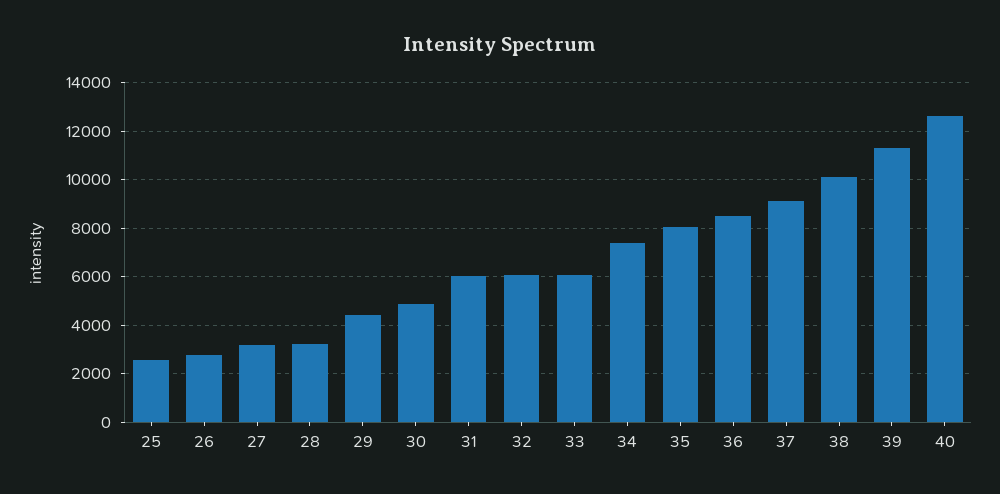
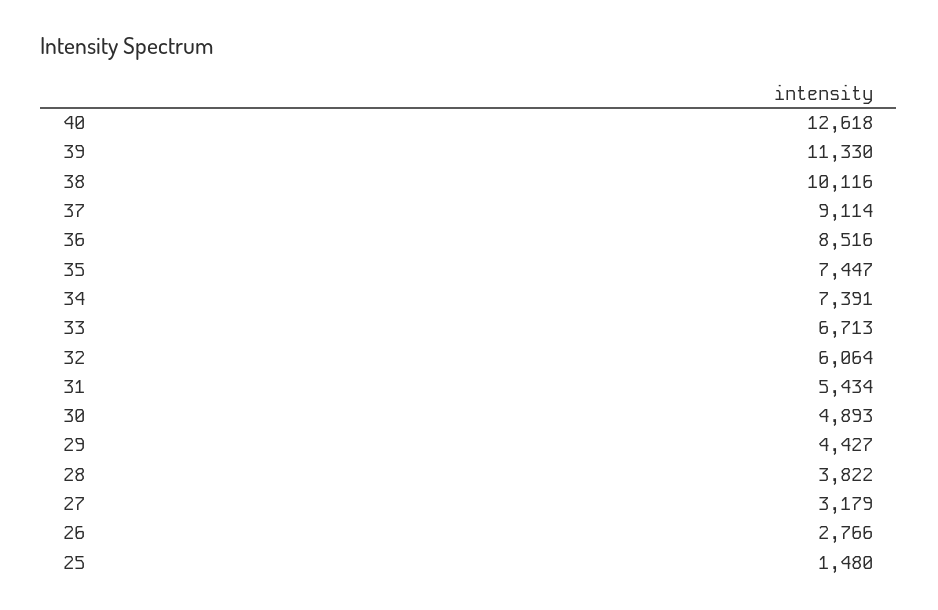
25: 2500 -> 1480
28: 3250 -> 3822
31: 6000 -> 5434
33: 6000 -> 6713
35: 8000 -> 7447

